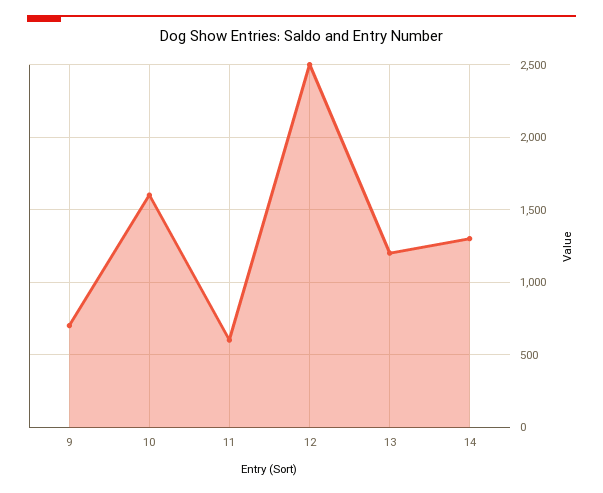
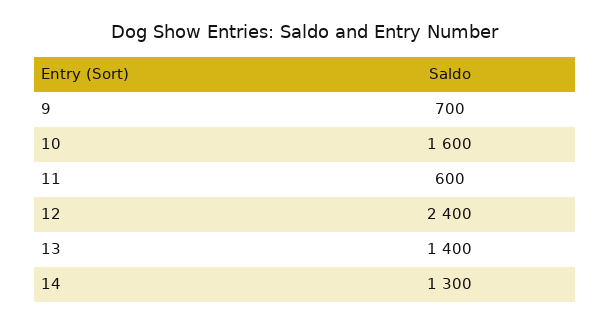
12: 2500 -> 2400
13: 1200 -> 1400

